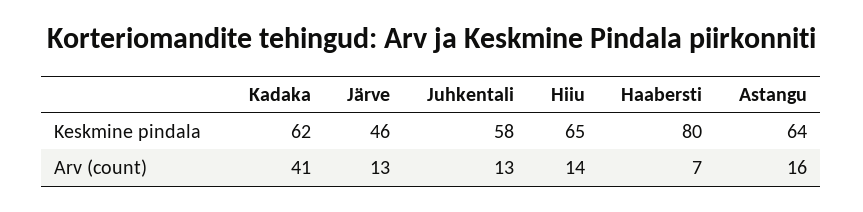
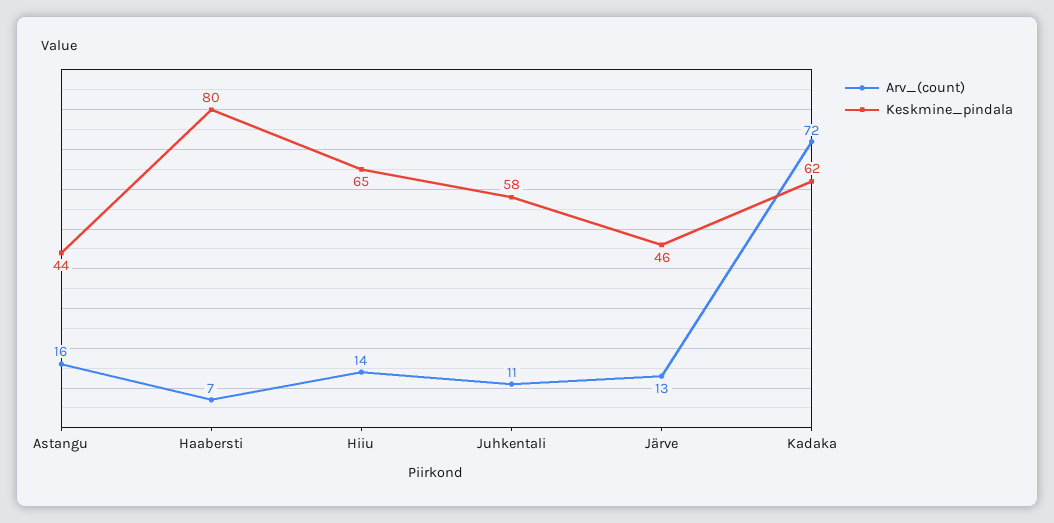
Keskmine pindala, Astangu: 64 -> 44
Arv (count), Kadaka: 41 -> 72
Arv (count), Juhkentali: 13 -> 11

